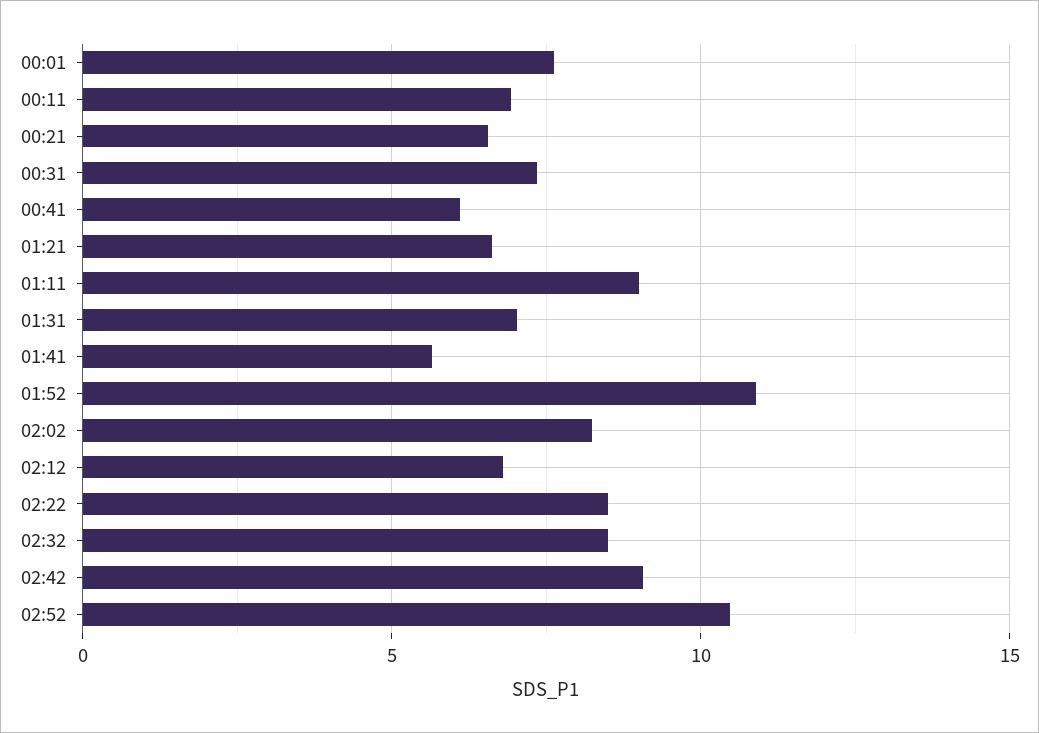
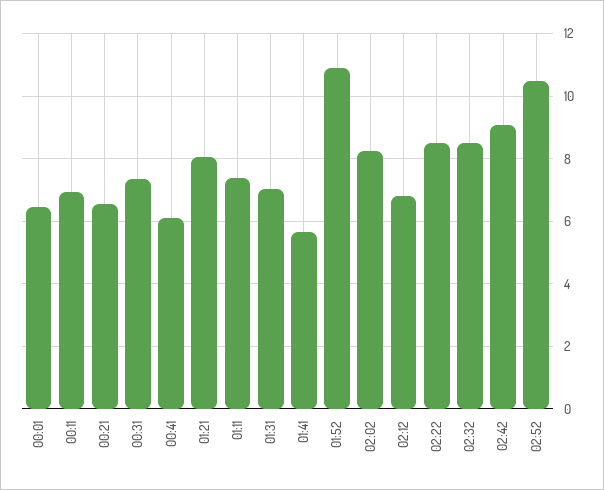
00:01: 7.5 -> 6.4
01:21: 6.5 -> 8
01:11: 9 -> 7.4

